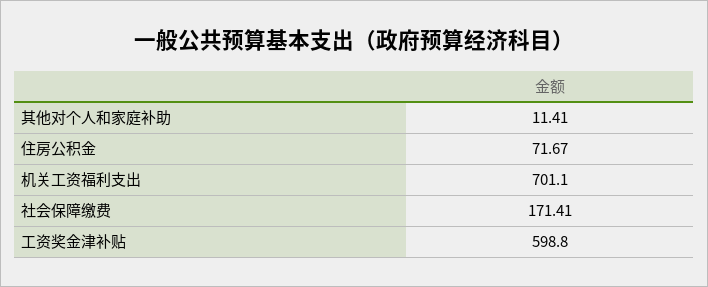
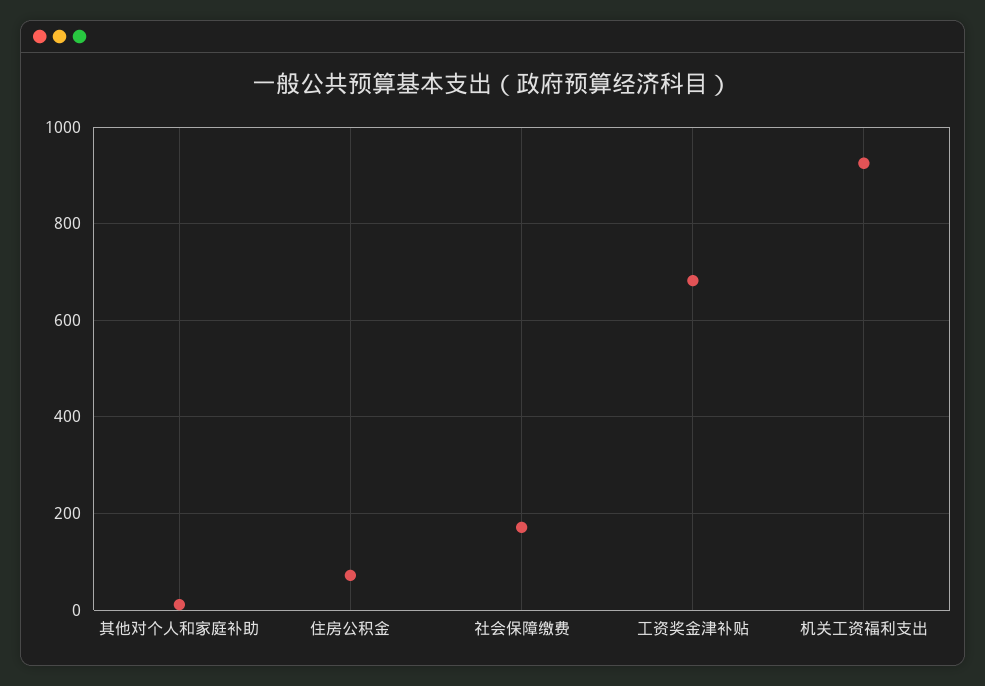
机关工资福利支出: 701.1 -> 920
工资奖金津补贴: 598.8 -> 680

